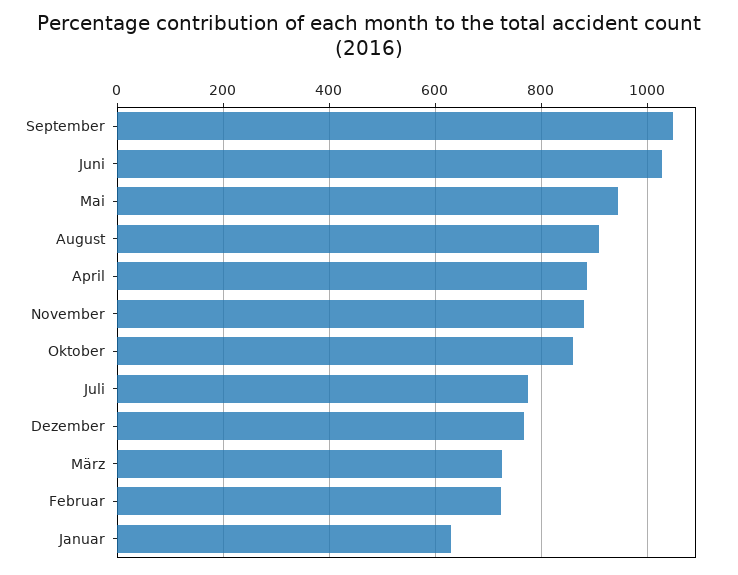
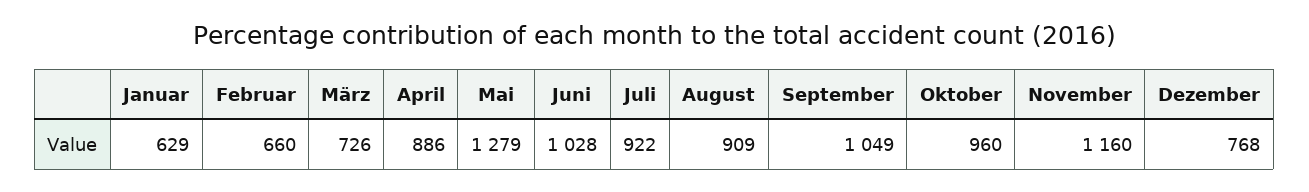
Mai: 940 -> 1279
November: 880 -> 1160
Oktober: 860 -> 960
Juli: 780 -> 922
Februar: 720 -> 660

